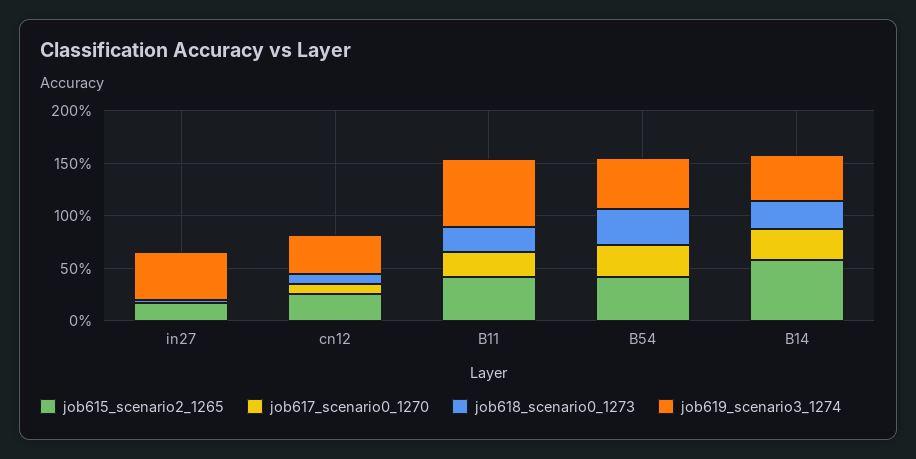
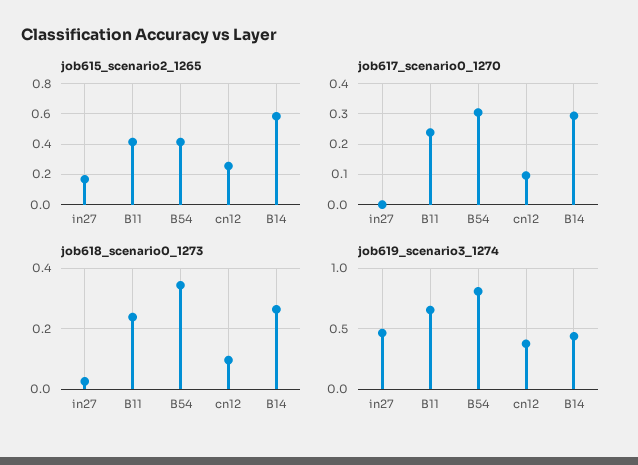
job619_scenario3_1274, B54: 0.5 -> 0.8

